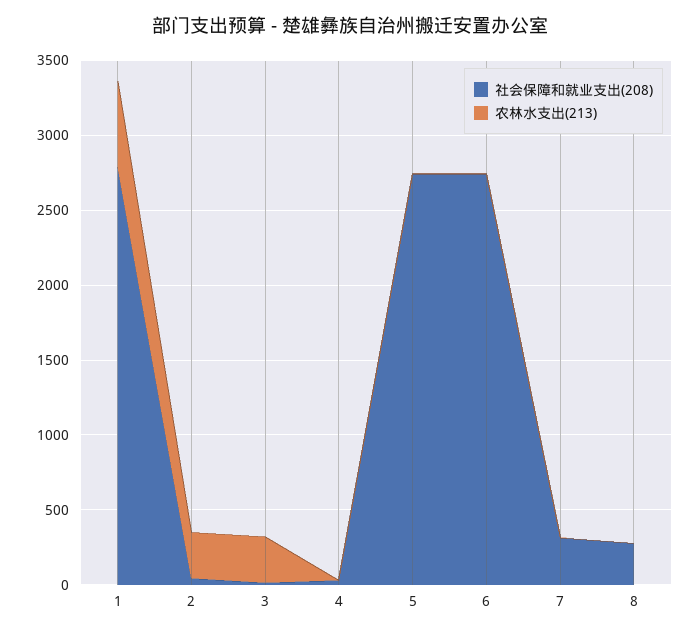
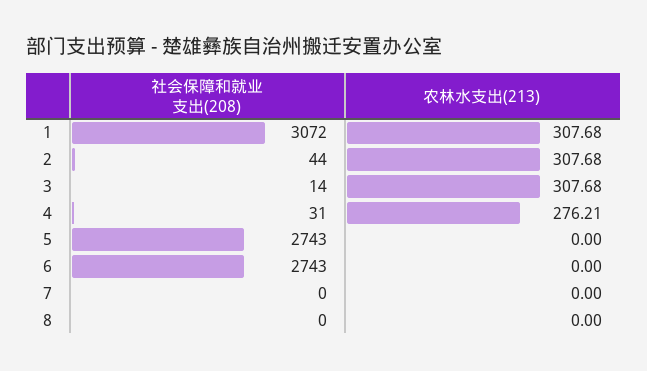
社会保障和就业支出(208), 1: 2800 -> 3072
农林水支出(213), 1: 600 -> 307.68
农林水支出(213), 4: 0 -> 276.21
社会保障和就业支出(208), 7: 300 -> 0
社会保障和就业支出(208), 8: 300 -> 0

